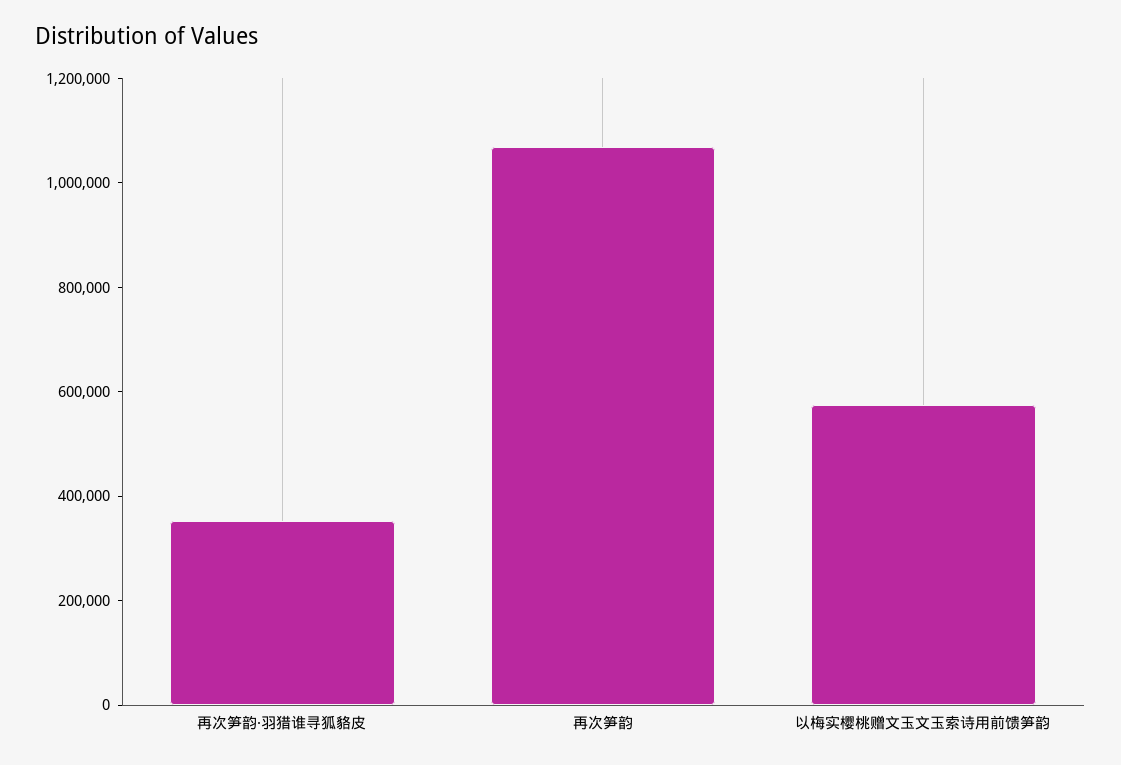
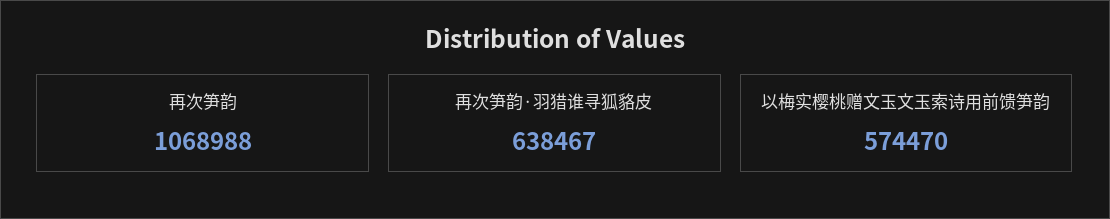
再次笋韵·羽猎谁寻狐貉皮: 350000 -> 638467

